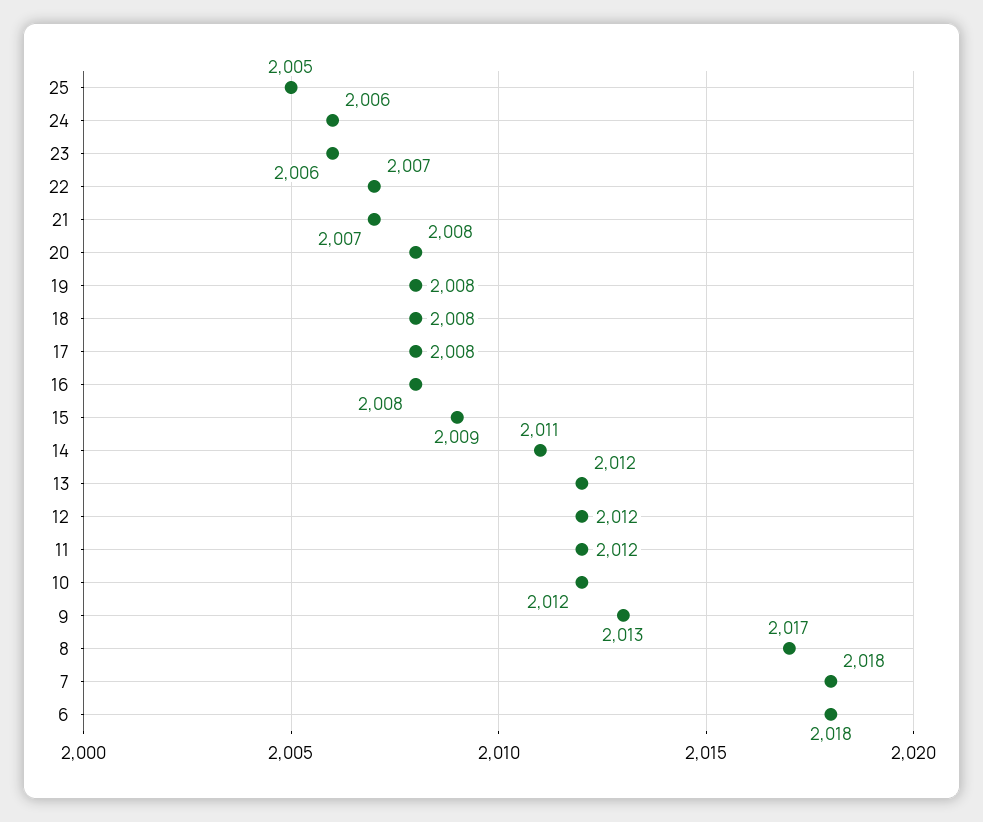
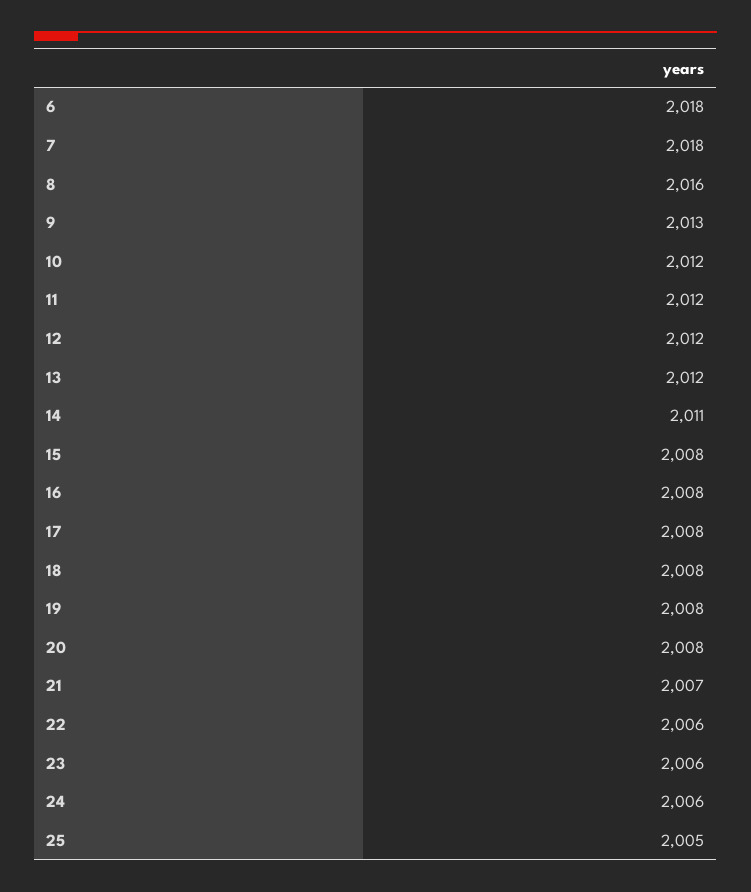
22: 2007 -> 2006
15: 2009 -> 2008
8: 2017 -> 2016

